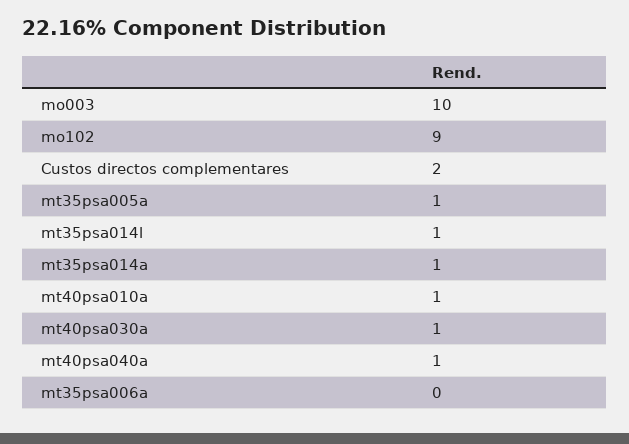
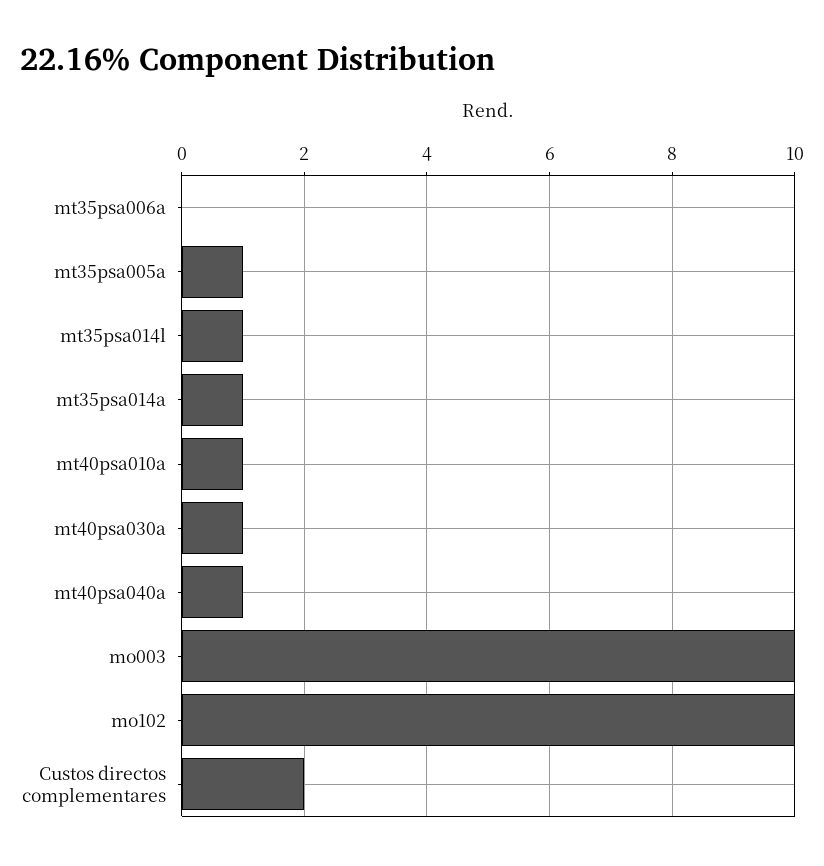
mo102: 9 -> 10

